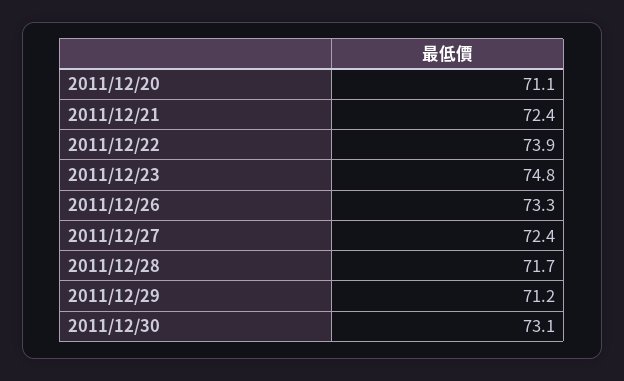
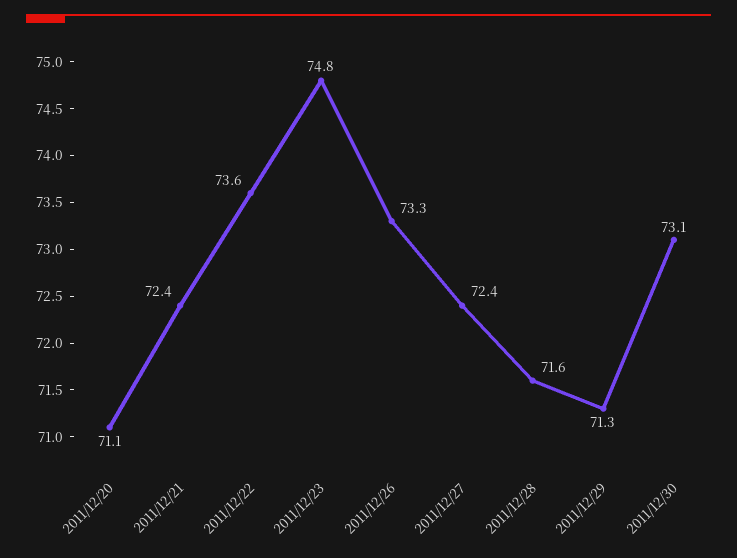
2011/12/22: 73.9 -> 73.6
2011/12/28: 71.7 -> 71.6
2011/12/29: 71.2 -> 71.3

